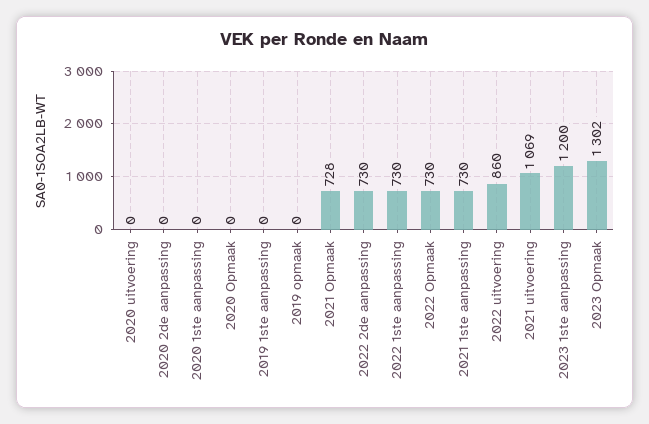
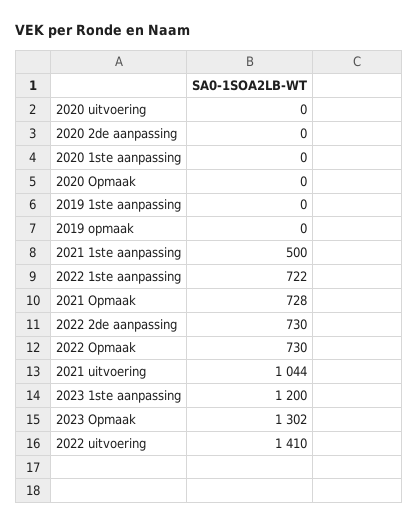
2022 1ste aanpassing: 730 -> 722
2021 1ste aanpassing: 730 -> 500
2022 uitvoering: 860 -> 1410
2021 uitvoering: 1069 -> 1044

